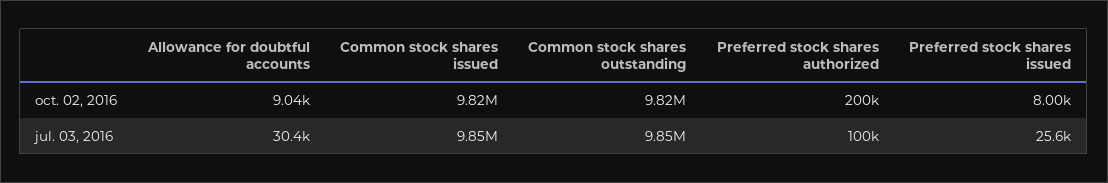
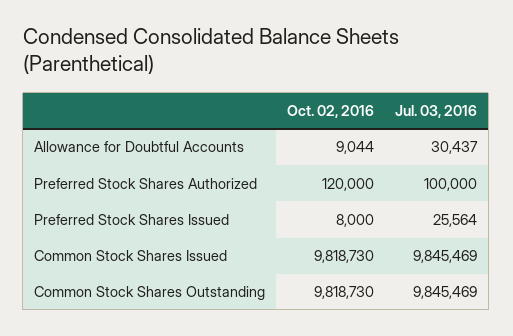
Preferred stock shares authorized, oct. 02, 2016: 200000 -> 120000

